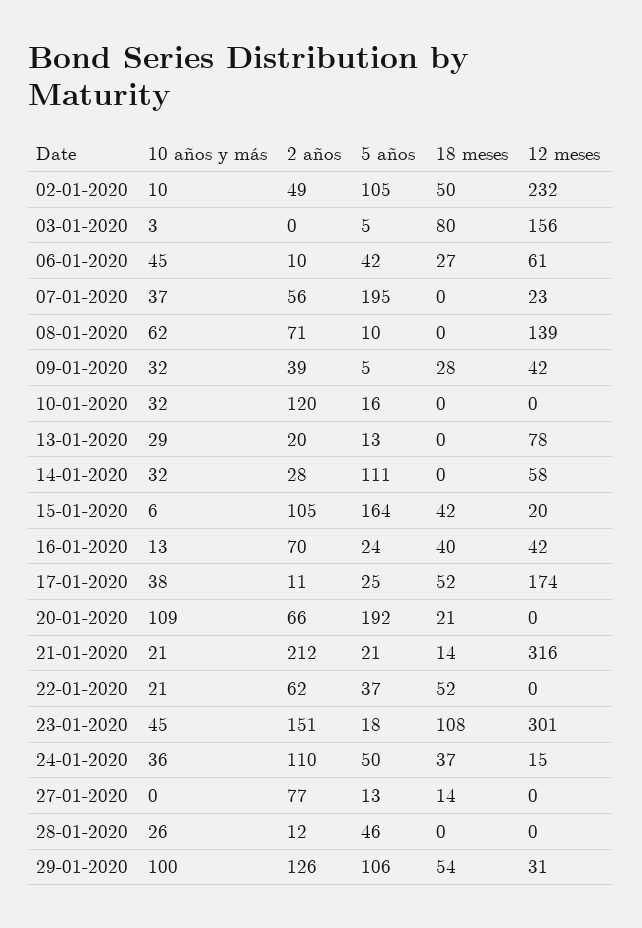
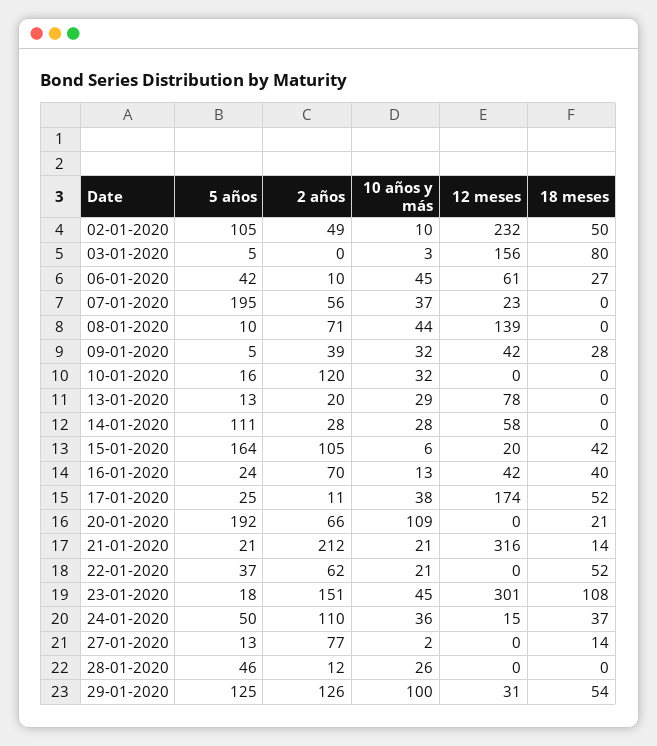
10 años y más, 08-01-2020: 62 -> 44
10 años y más, 14-01-2020: 32 -> 28
10 años y más, 27-01-2020: 0 -> 2
5 años, 29-01-2020: 106 -> 125

